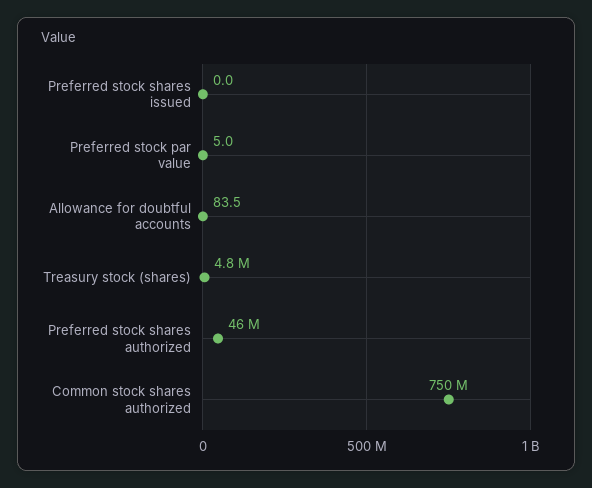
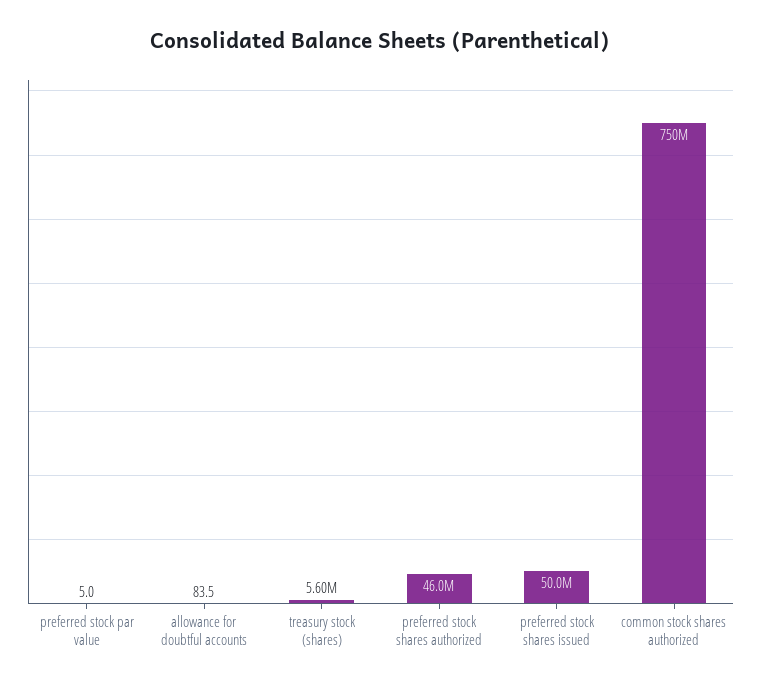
Preferred stock shares issued: 0 -> 50000000
Treasury stock (shares): 4800000 -> 5600000

